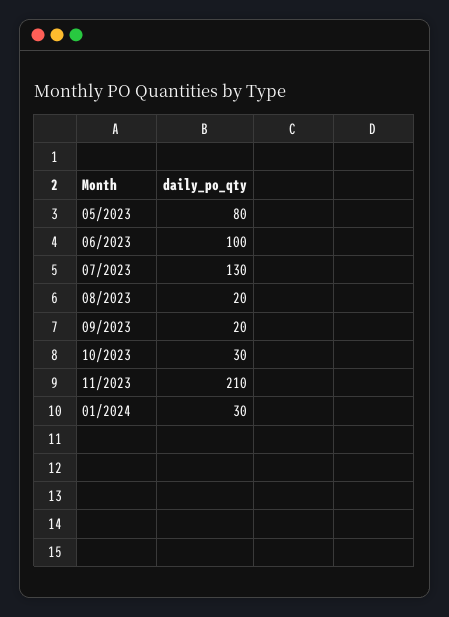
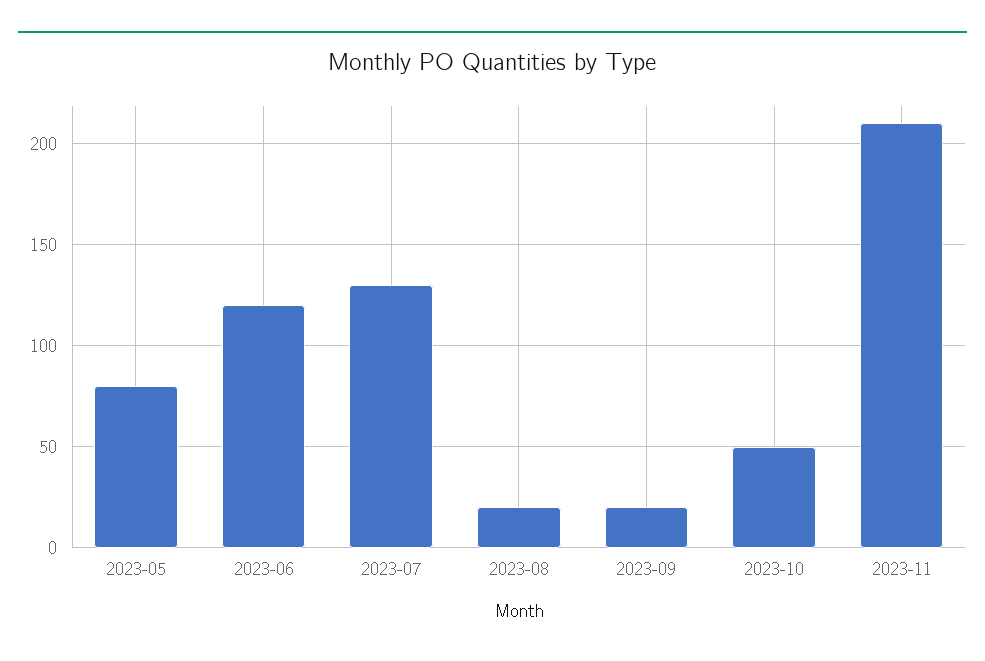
06/2023: 100 -> 120
10/2023: 30 -> 50
01/2024: 30 -> none

